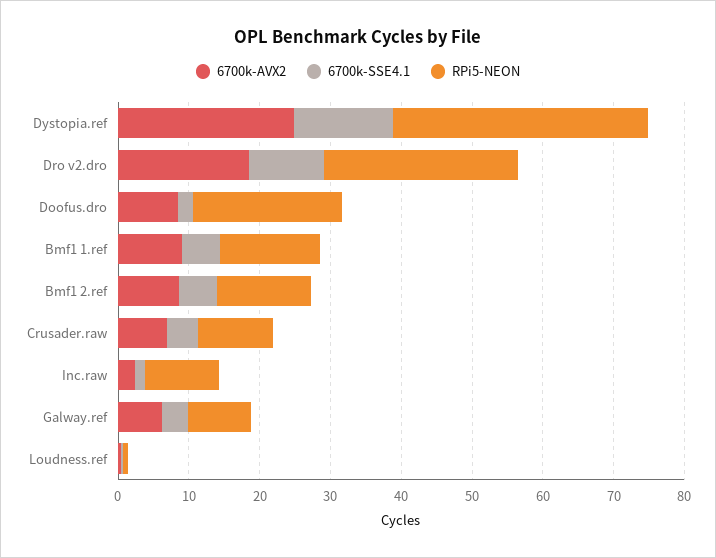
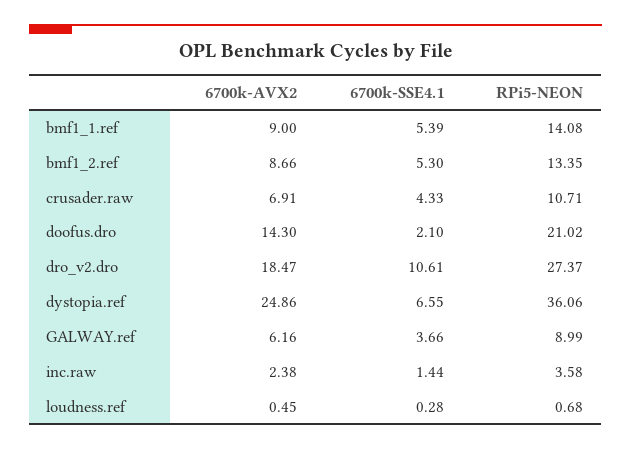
6700k-SSE4.1, Dystopia.ref: 14 -> 6.55
6700k-AVX2, Doofus.dro: 8 -> 14.3
RPi5-NEON, Inc.raw: 10 -> 3.58

